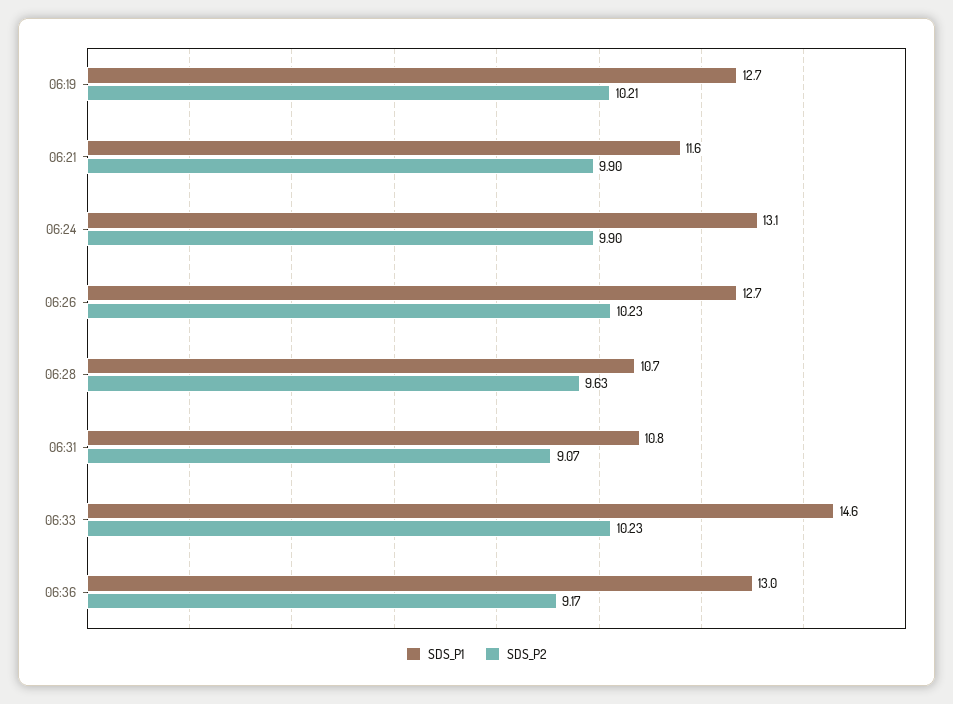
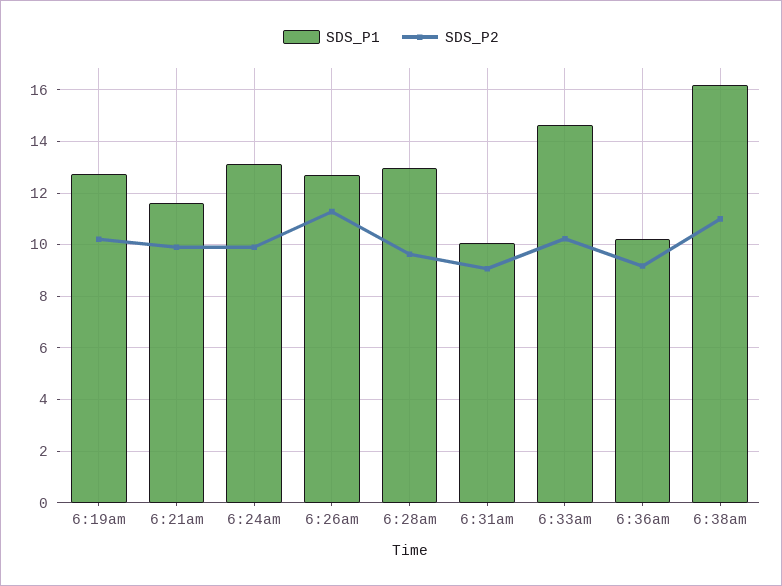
SDS_P2, 06:26: 10.23 -> 11.25
SDS_P1, 06:28: 10.7 -> 13
SDS_P1, 06:31: 10.8 -> 10
SDS_P1, 06:36: 13 -> 10.25
SDS_P1, 6:38am: none -> 16.25
SDS_P2, 6:38am: none -> 11

